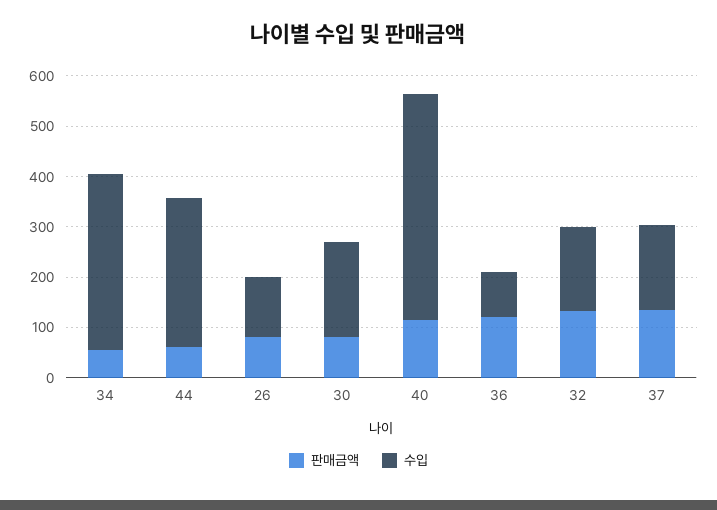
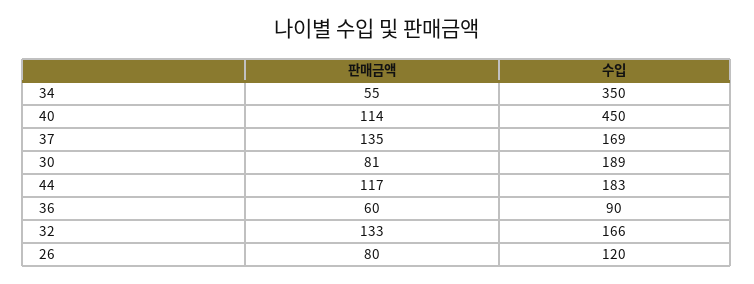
판매금액, 44: 60 -> 117
수입, 44: 300 -> 183
판매금액, 36: 120 -> 60

